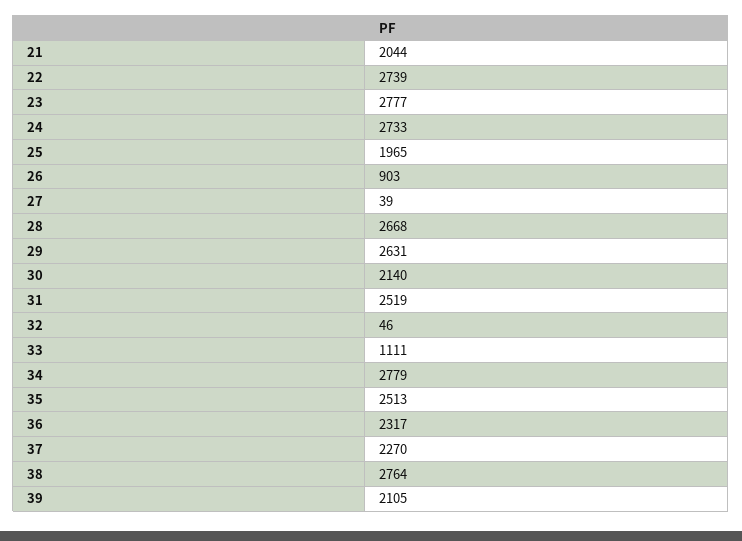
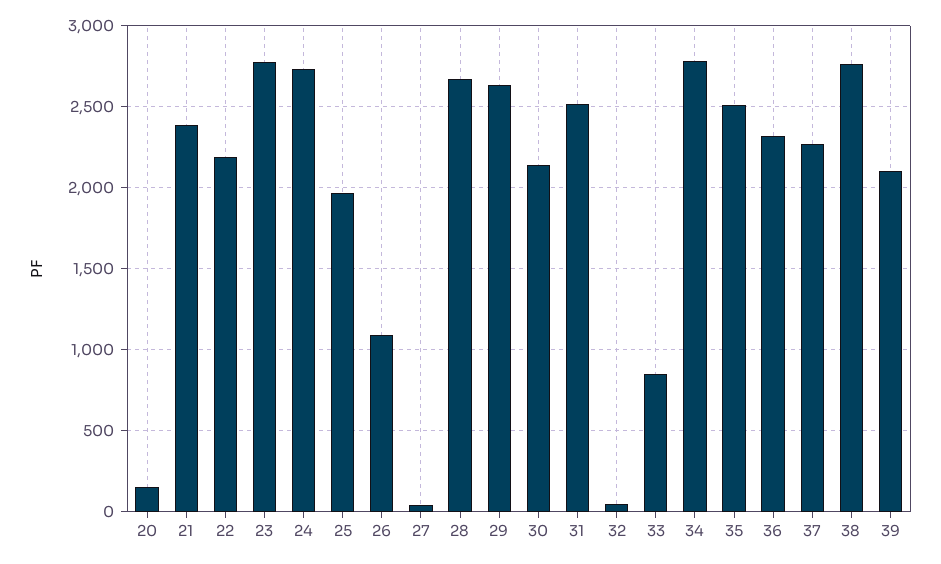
21: 2044 -> 2400
22: 2739 -> 2200
26: 903 -> 1100
33: 1111 -> 850
20: none -> 150

